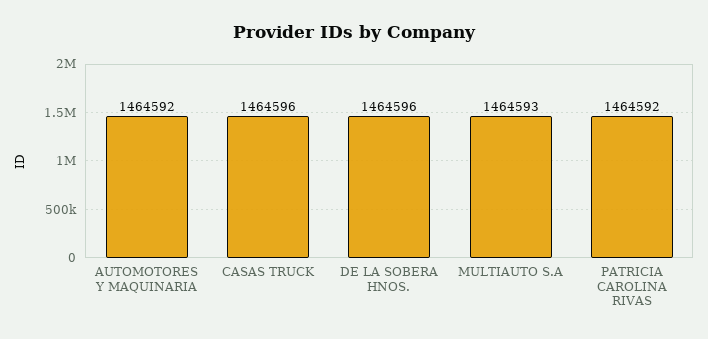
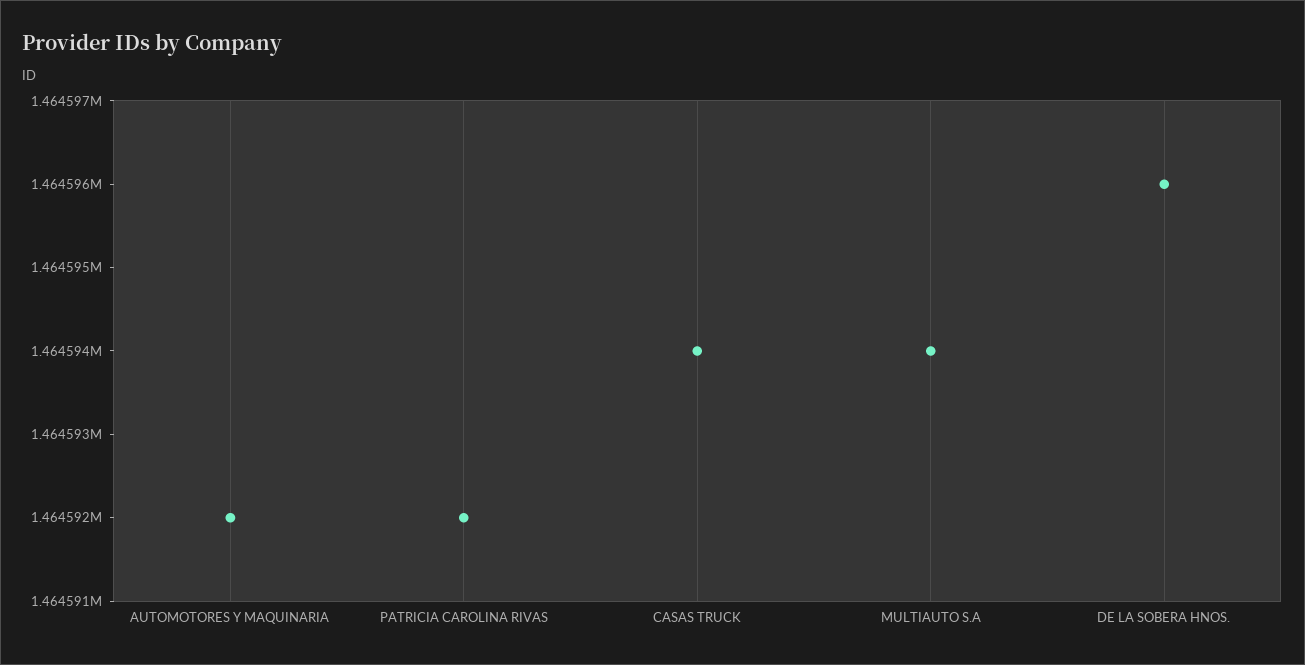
CASAS TRUCK: 1464596 -> 1464594
MULTIAUTO S.A: 1464593 -> 1464594

